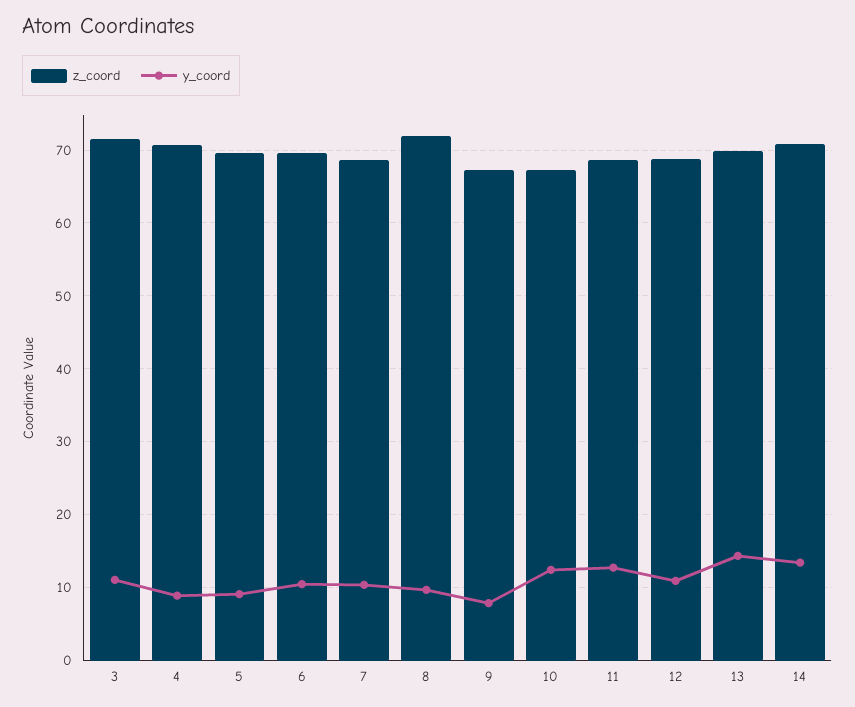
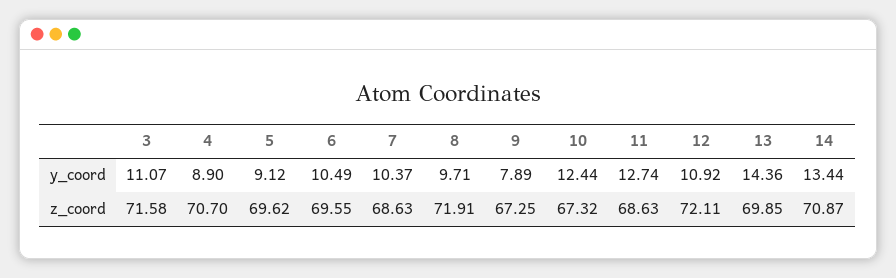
z_coord, 12: 69 -> 72.11

